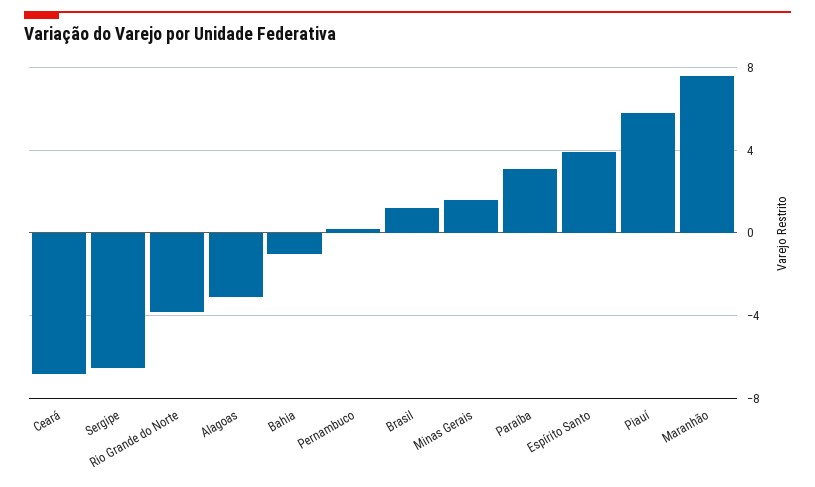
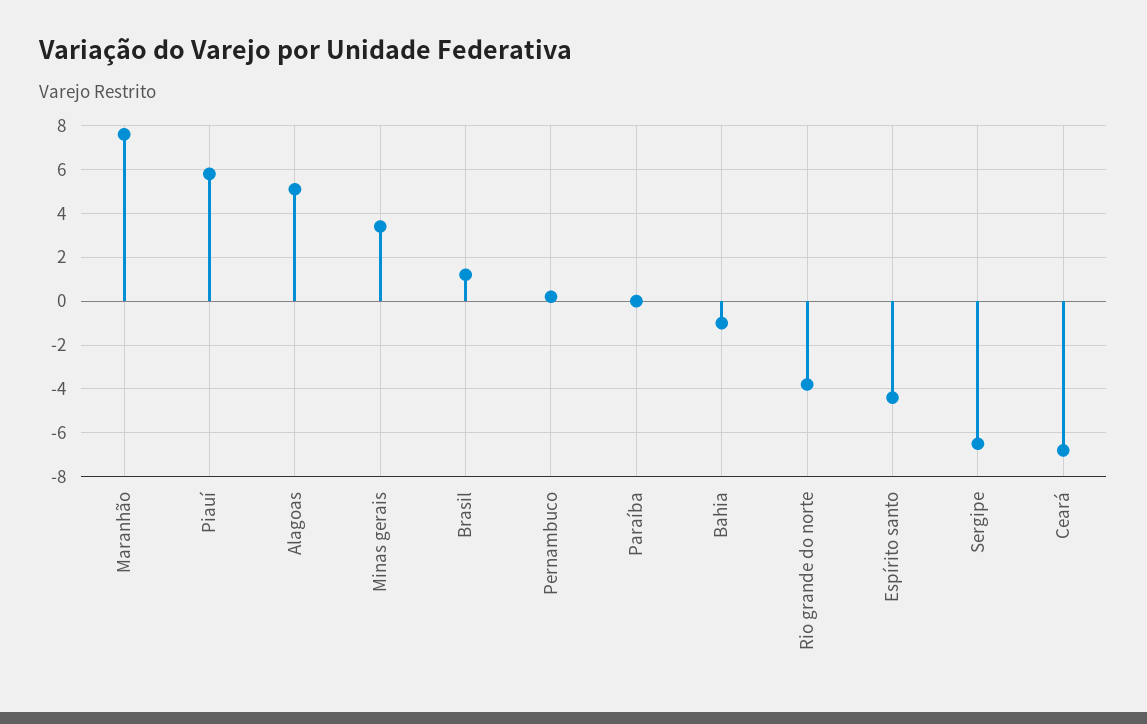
Alagoas: -3 -> 5
Minas Gerais: 1.5 -> 3.5
Paraíba: 3 -> 0
Espírito Santo: 4 -> -4.5

